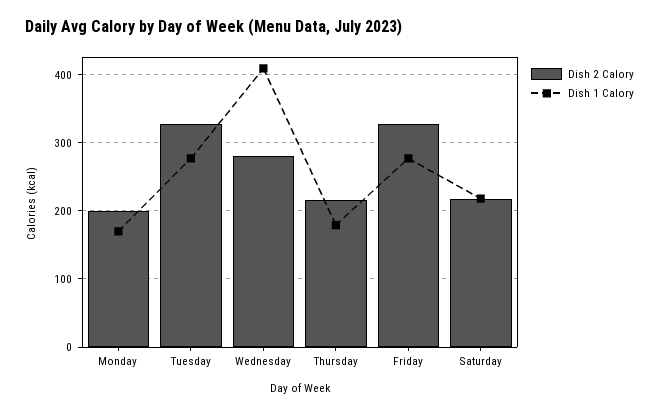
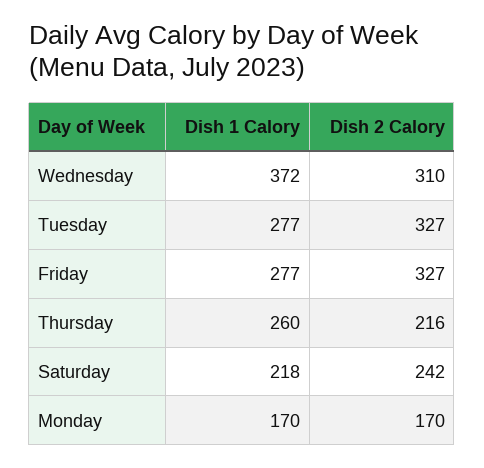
Dish 2 Calory, Monday: 200 -> 170
Dish 2 Calory, Wednesday: 280 -> 310
Dish 1 Calory, Wednesday: 410 -> 372
Dish 1 Calory, Thursday: 180 -> 260
Dish 2 Calory, Saturday: 220 -> 242

